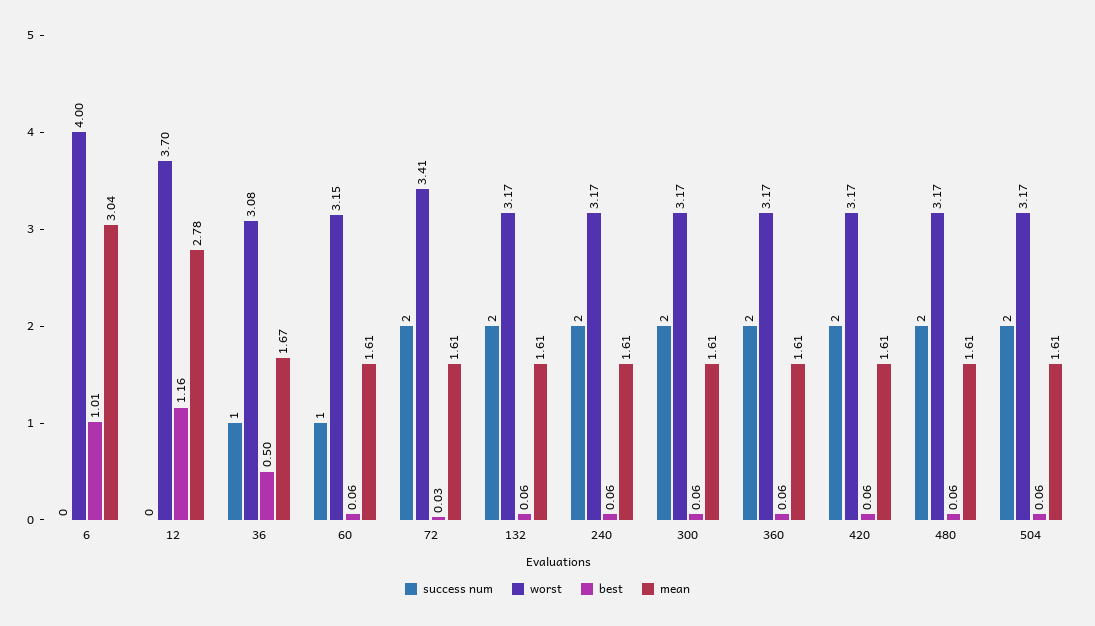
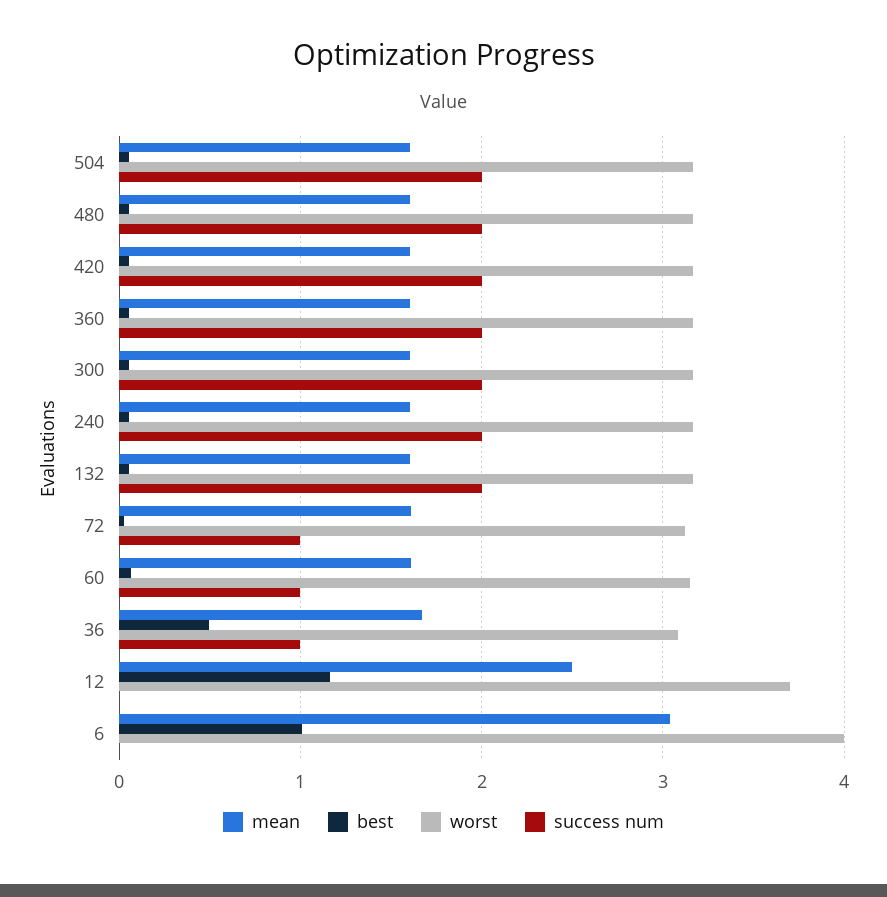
mean, 12: 2.78 -> 2.5
success num, 72: 2 -> 1
worst, 72: 3.41 -> 3.1

